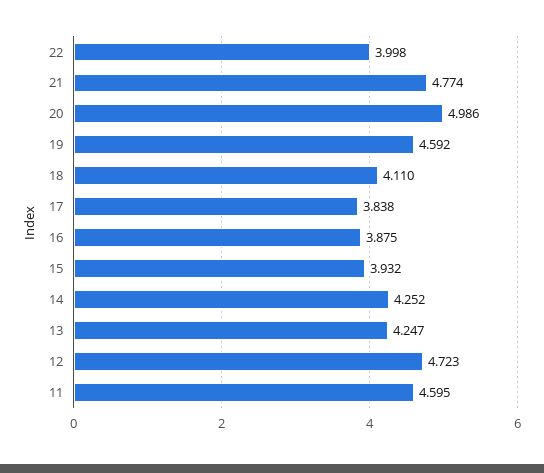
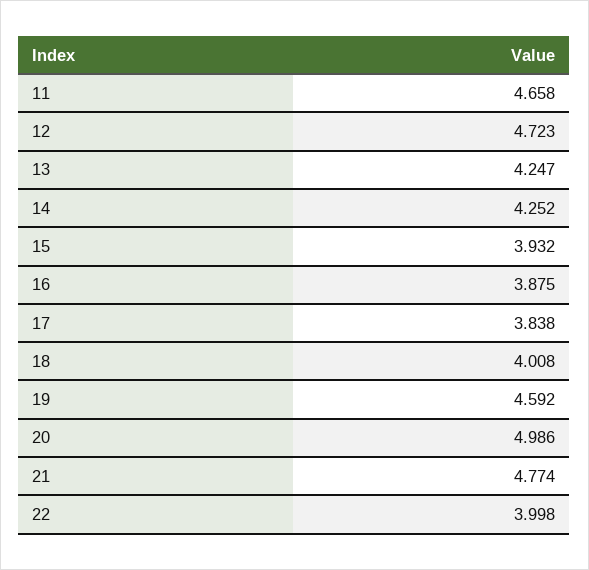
18: 4.11 -> 4.008
11: 4.595 -> 4.658

